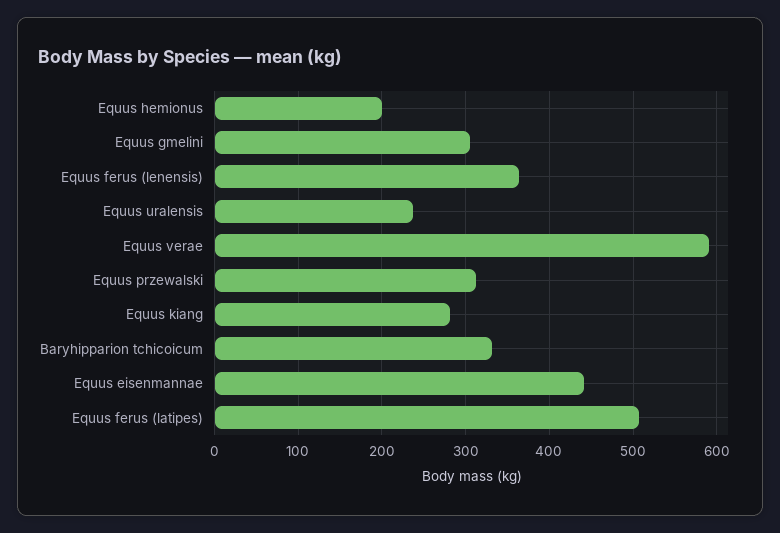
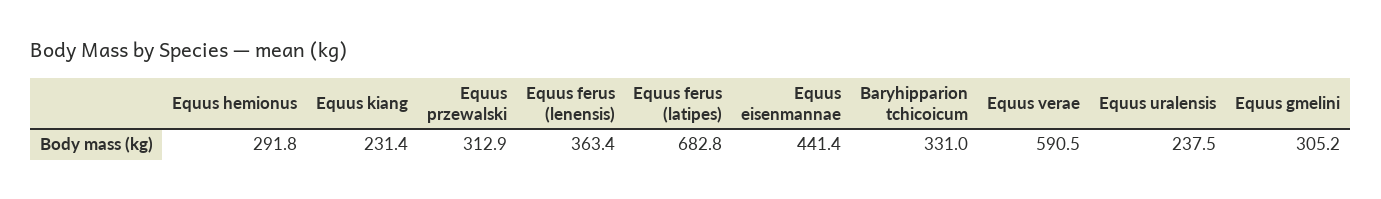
Equus hemionus: 200 -> 291.8
Equus kiang: 280 -> 231.4
Equus ferus (latipes): 510 -> 682.8

